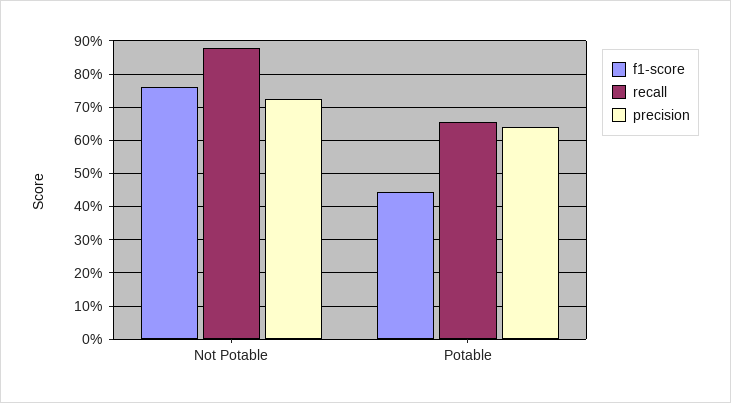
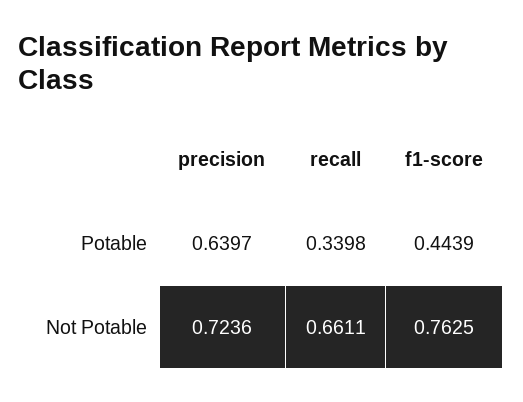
recall, Not Potable: 0.88 -> 0.6611
recall, Potable: 0.66 -> 0.3398

